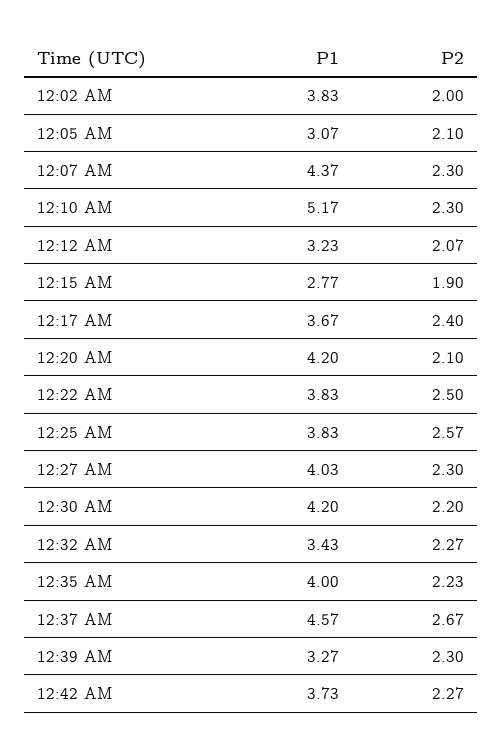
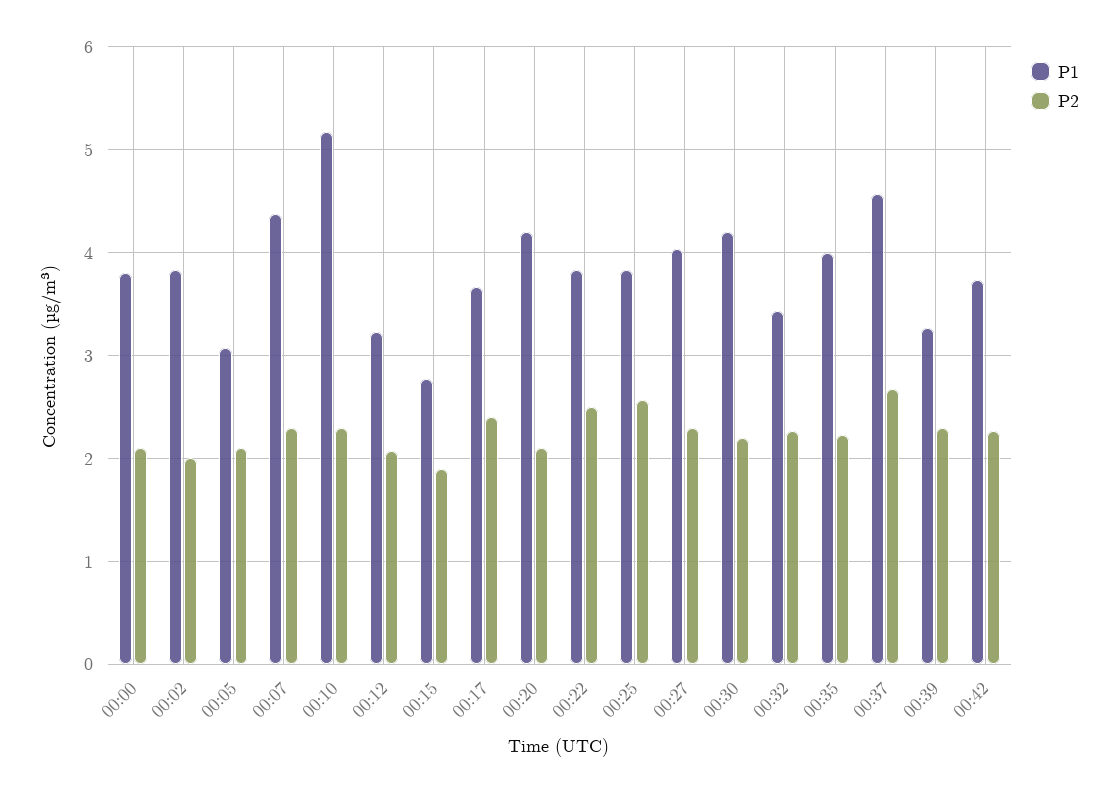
P1, 00:00: none -> 3.8
P2, 00:00: none -> 2.1

